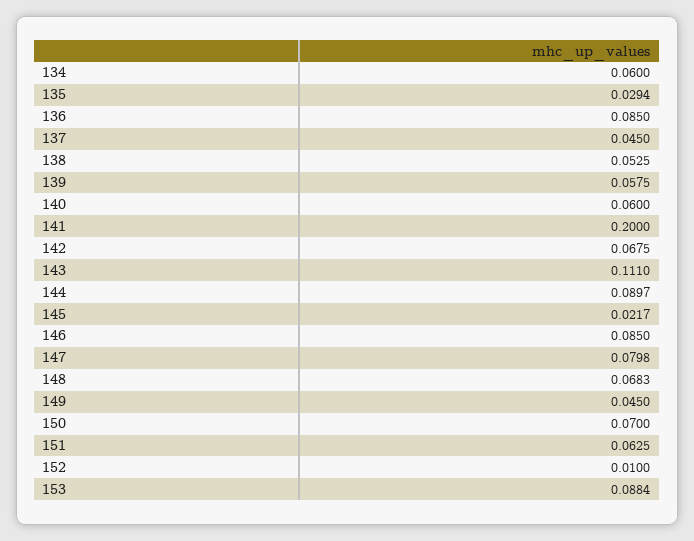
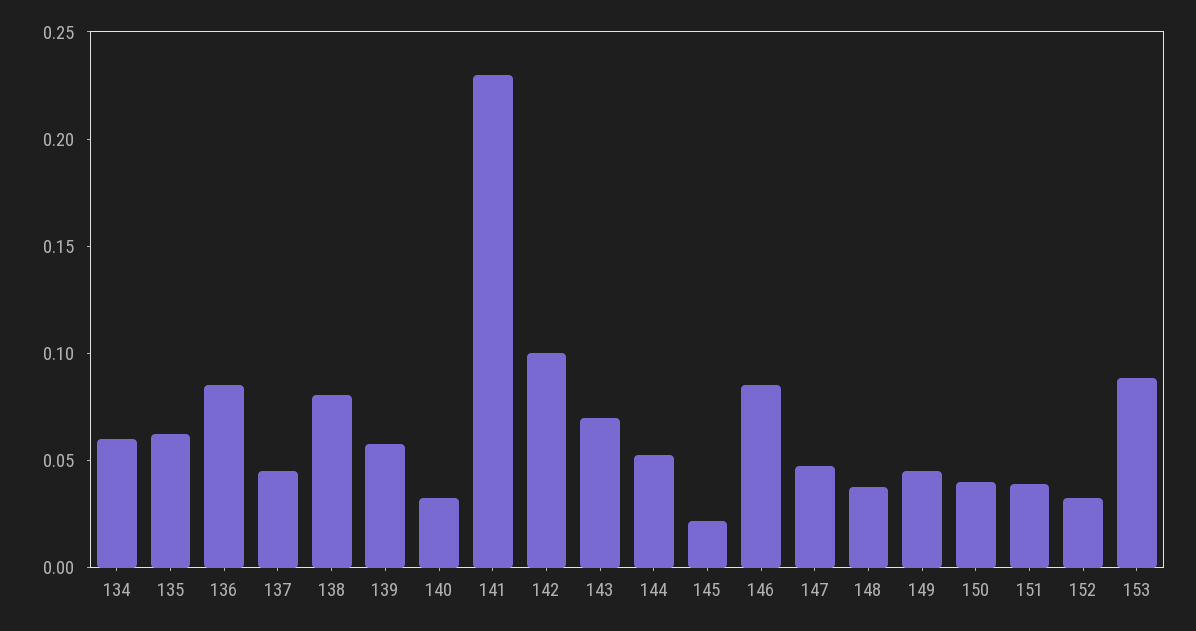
135: 0.0294 -> 0.06
138: 0.0525 -> 0.08
140: 0.06 -> 0.03
141: 0.2 -> 0.23
142: 0.0675 -> 0.1
143: 0.111 -> 0.07
144: 0.0897 -> 0.05
147: 0.0798 -> 0.05
148: 0.0683 -> 0.04
150: 0.07 -> 0.04
151: 0.0625 -> 0.04
152: 0.01 -> 0.03

